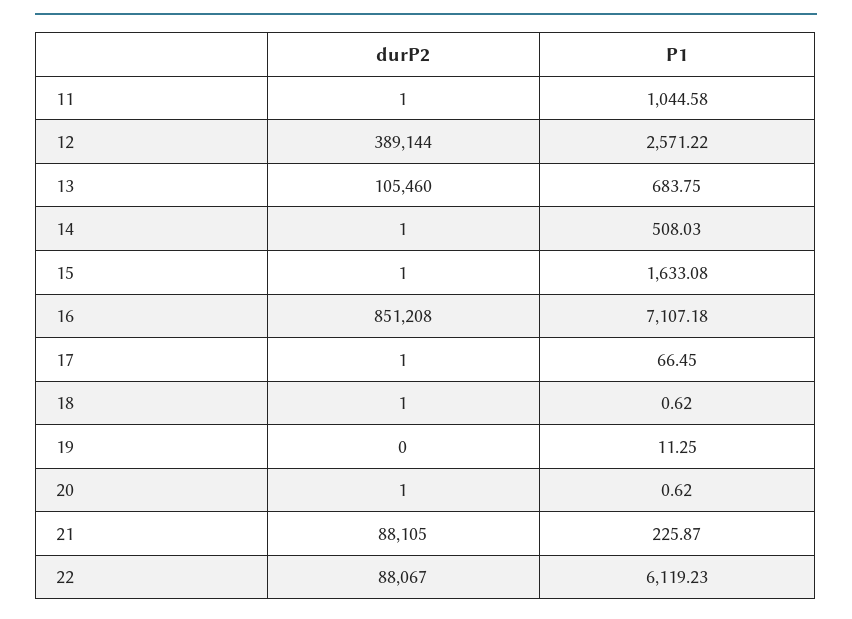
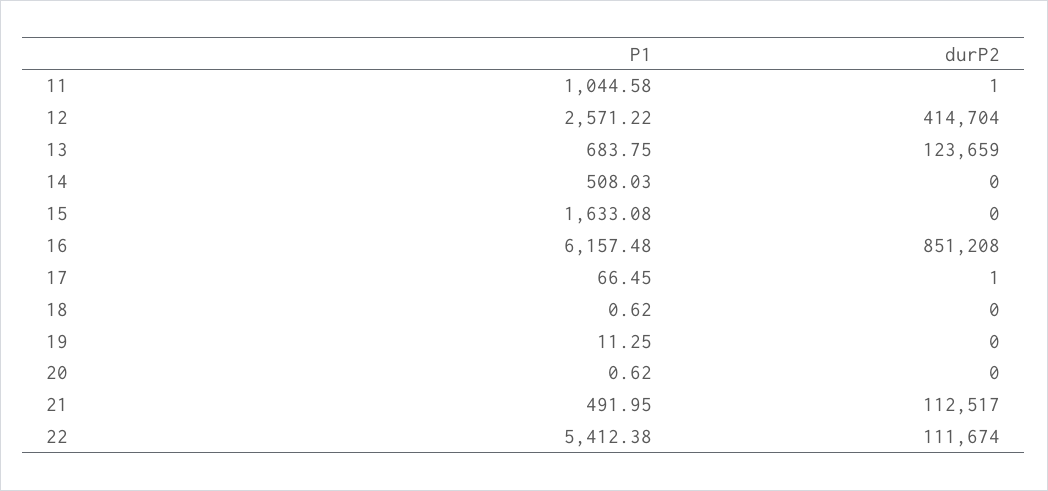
durP2, 12: 389144 -> 414704
durP2, 13: 105460 -> 123659
durP2, 14: 1 -> 0
durP2, 15: 1 -> 0
P1, 16: 7107.18 -> 6157.48
durP2, 18: 1 -> 0
durP2, 20: 1 -> 0
durP2, 21: 88105 -> 112517
P1, 21: 225.87 -> 491.95
durP2, 22: 88067 -> 111674
P1, 22: 6119.23 -> 5412.38

